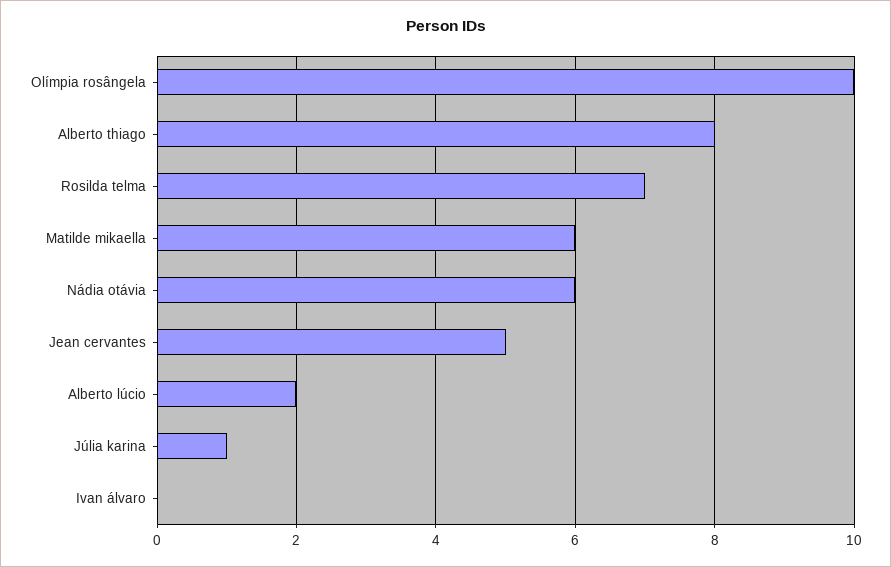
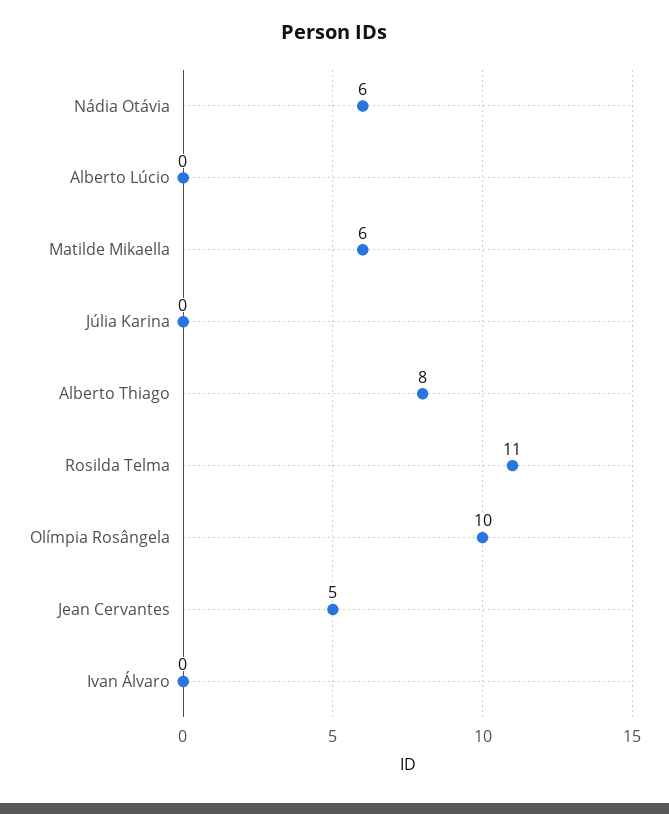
Rosilda telma: 7 -> 11
Alberto lúcio: 2 -> 0
Júlia karina: 1 -> 0

